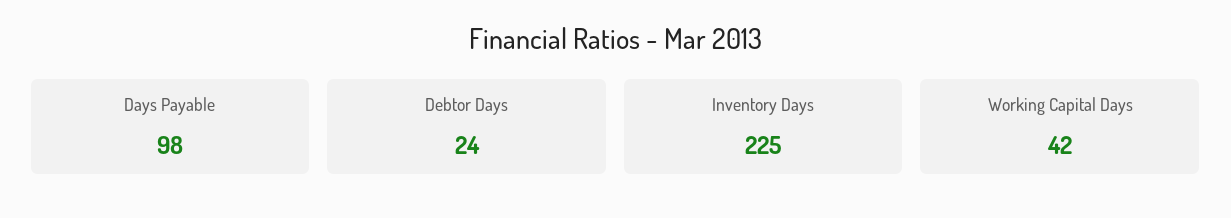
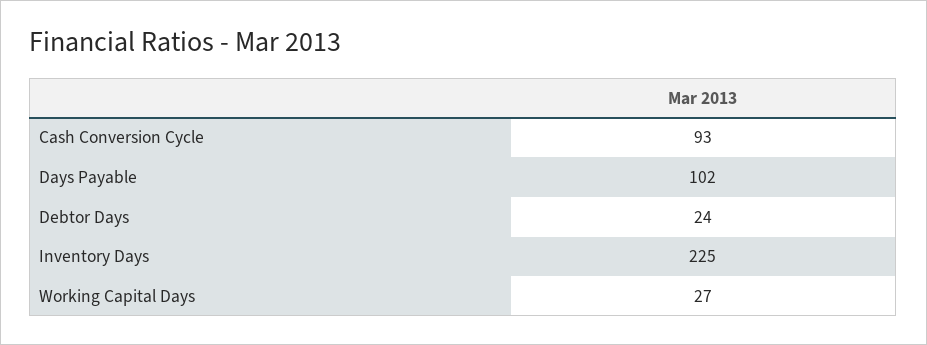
Days Payable: 98 -> 102
Working Capital Days: 42 -> 27
Cash Conversion Cycle: none -> 93

